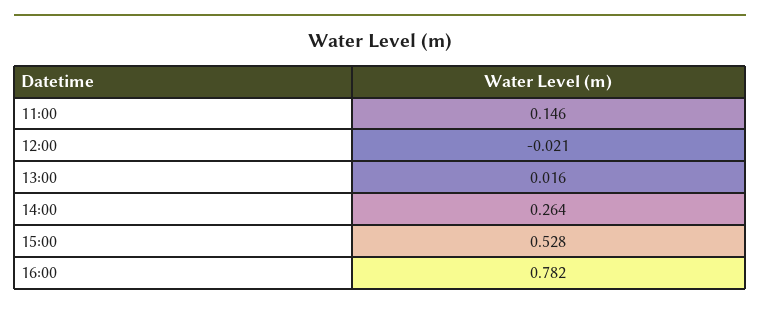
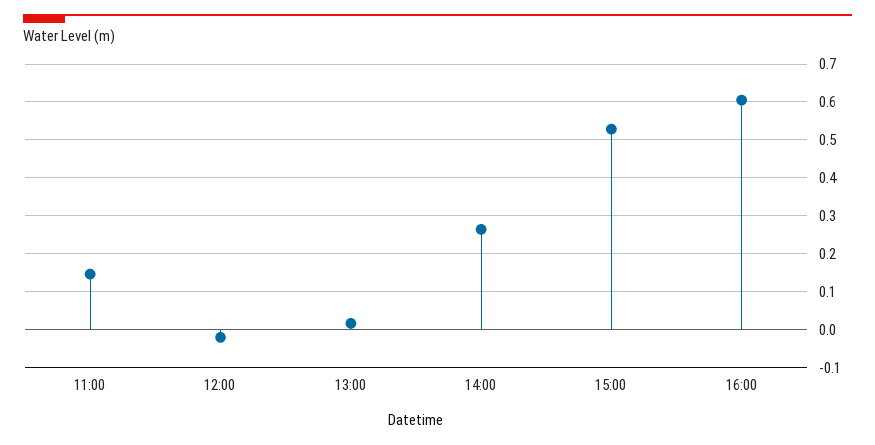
16:00: 0.782 -> 0.6

